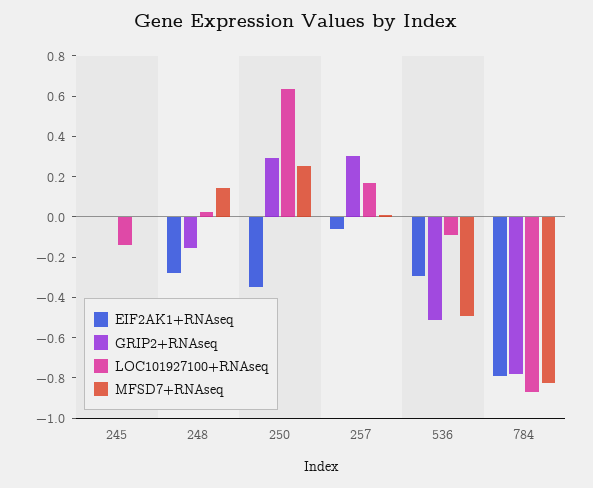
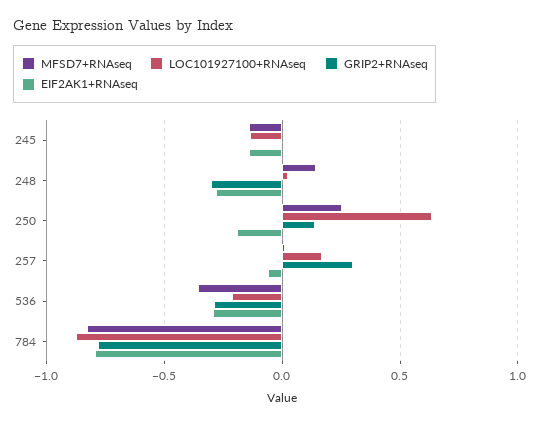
EIF2AK1+RNAseq, 245: 0 -> -0.15
MFSD7+RNAseq, 245: 0 -> -0.15
GRIP2+RNAseq, 248: -0.15 -> -0.3
EIF2AK1+RNAseq, 250: -0.35 -> -0.2
GRIP2+RNAseq, 250: 0.3 -> 0.15
GRIP2+RNAseq, 536: -0.5 -> -0.3
LOC101927100+RNAseq, 536: -0.1 -> -0.2
MFSD7+RNAseq, 536: -0.5 -> -0.35

